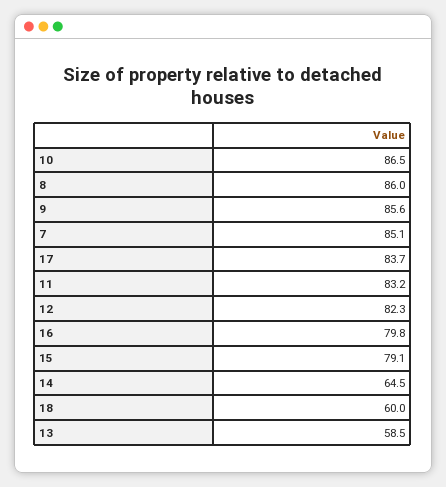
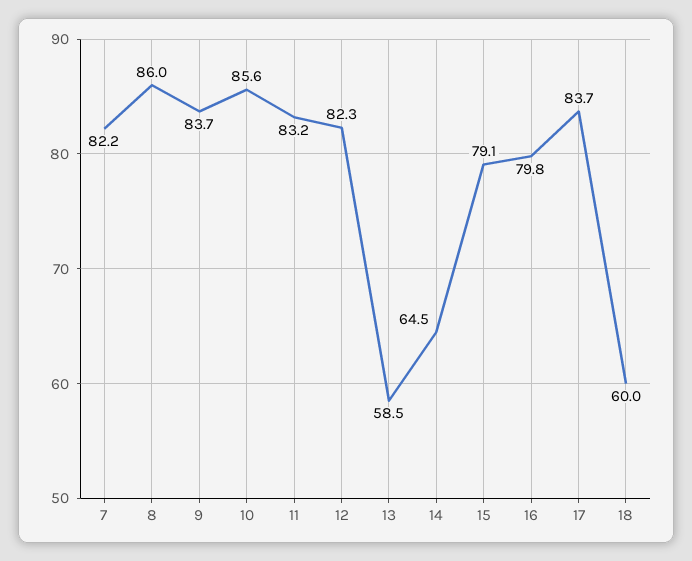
10: 86.5 -> 85.6
9: 85.6 -> 83.7
7: 85.1 -> 82.2

